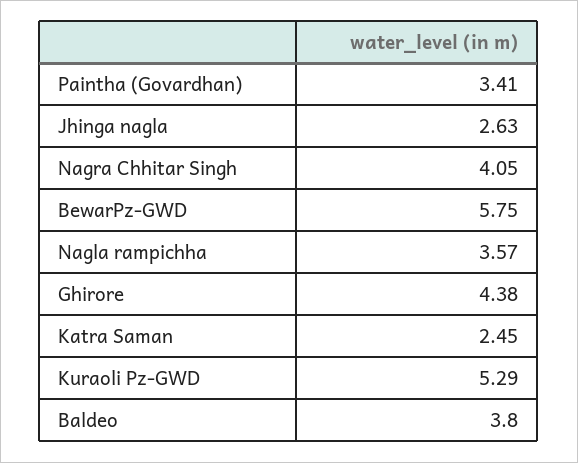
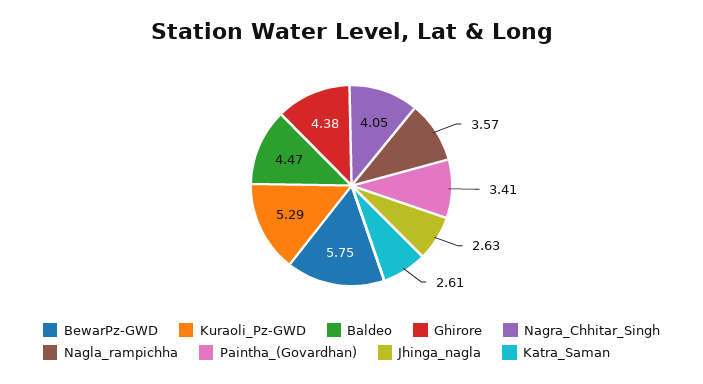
Katra Saman: 2.45 -> 2.61
Baldeo: 3.8 -> 4.47

